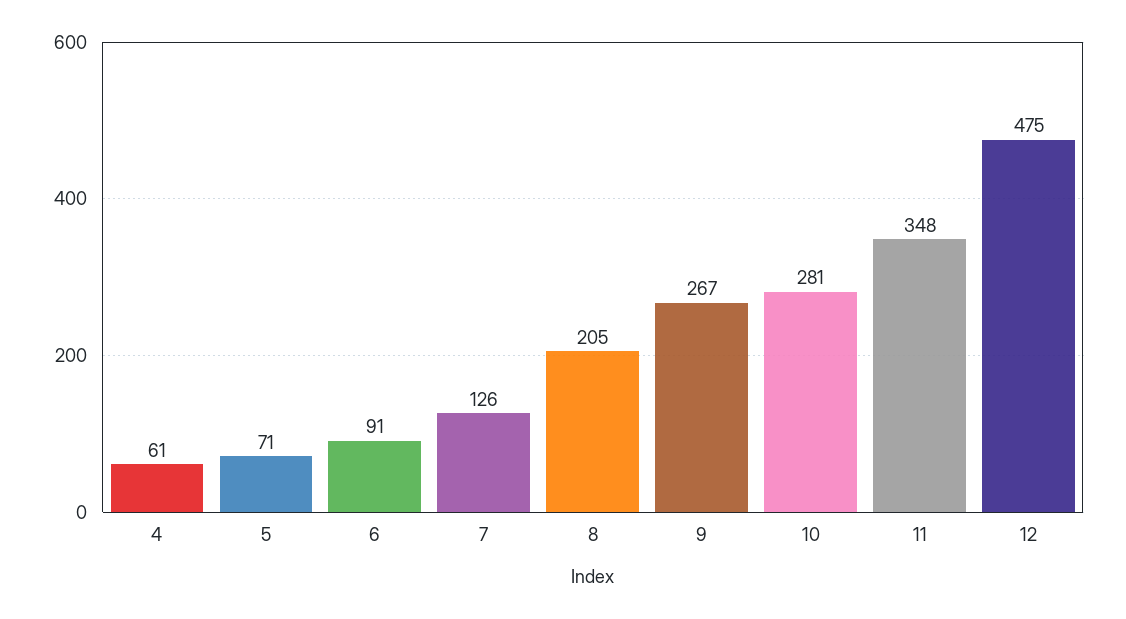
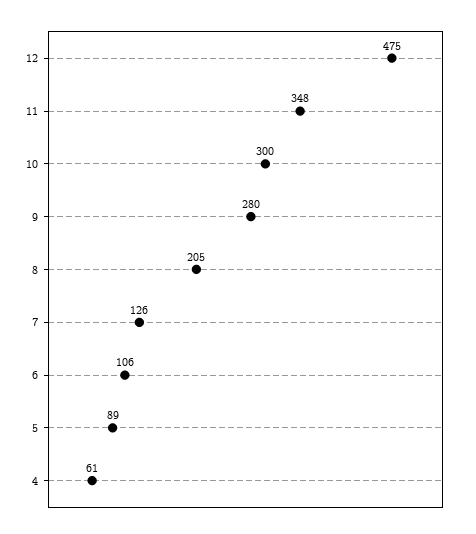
5: 71 -> 89
6: 91 -> 106
9: 267 -> 280
10: 281 -> 300

